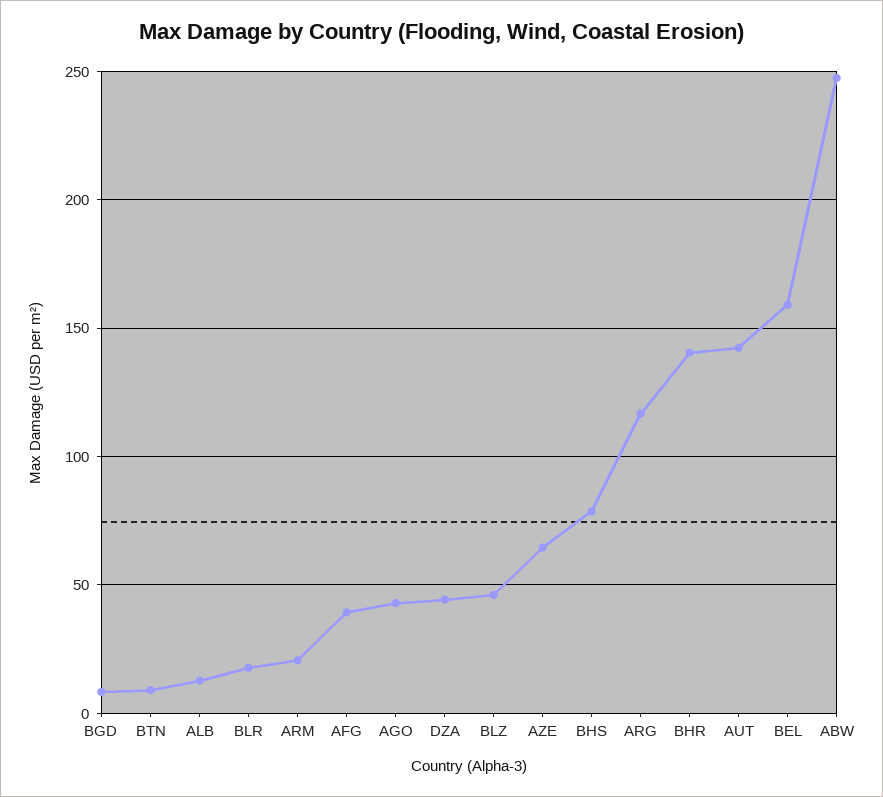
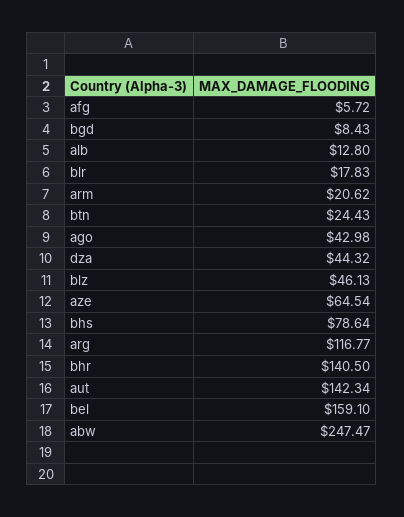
BTN: 10 -> 24.43
AFG: 40 -> 5.72

